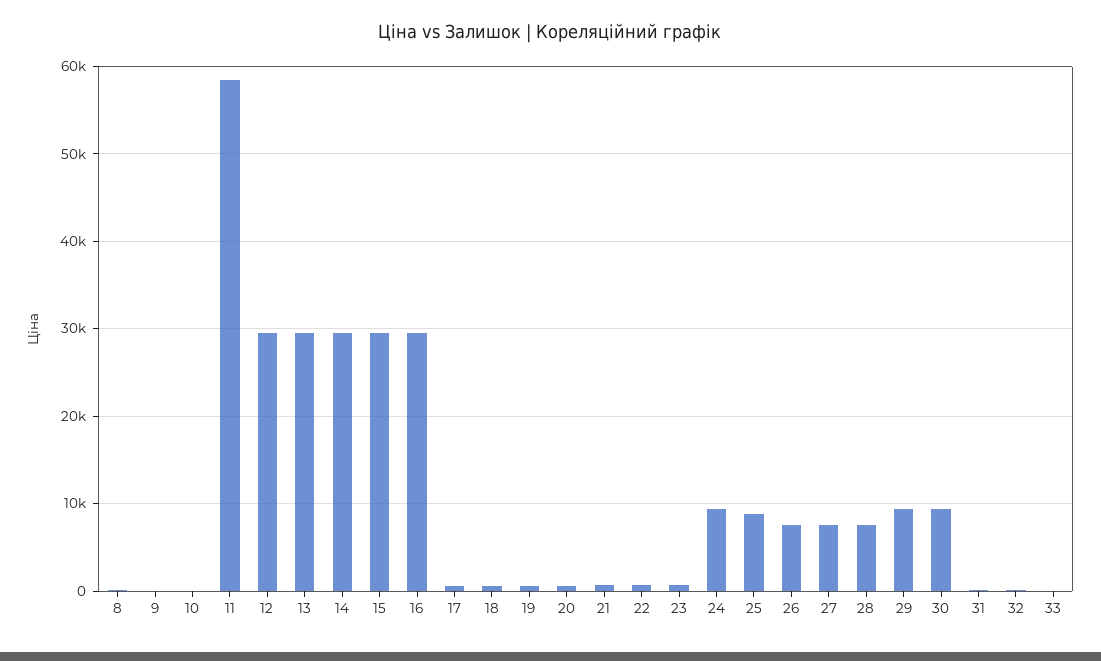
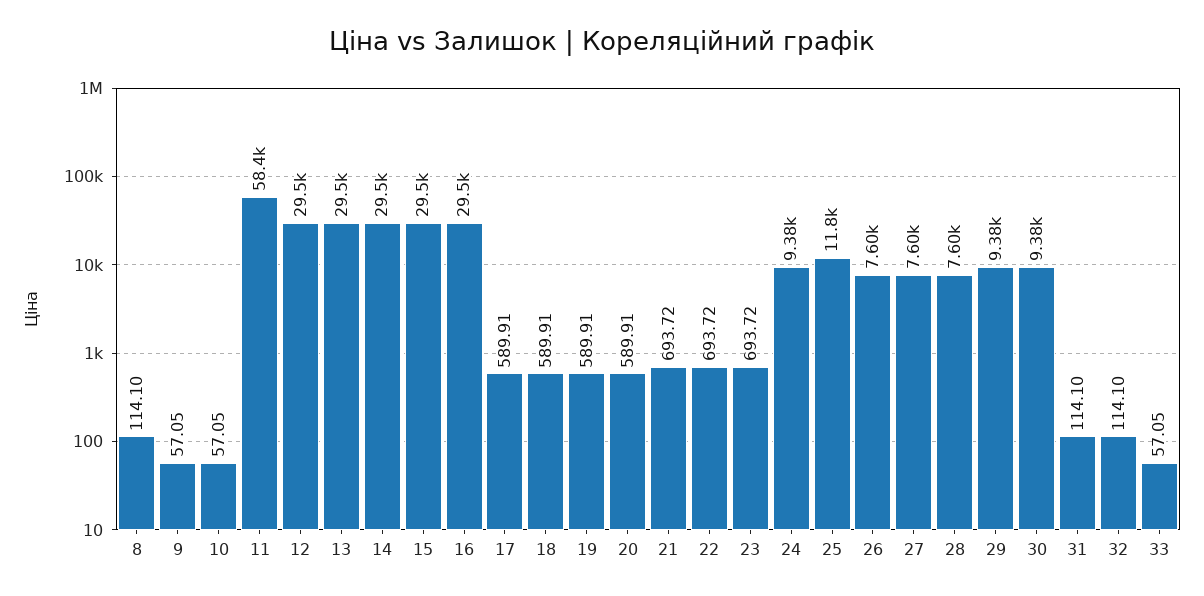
25: 9000 -> 11800

